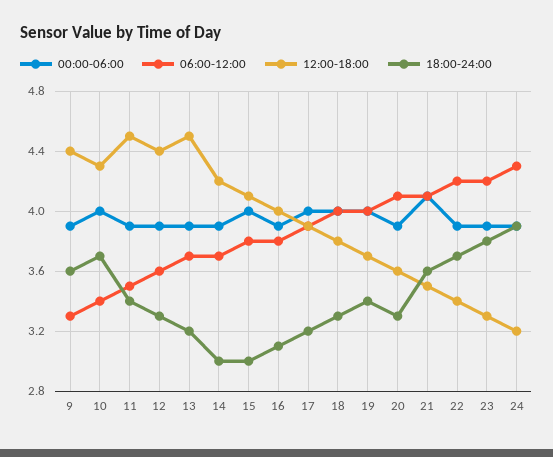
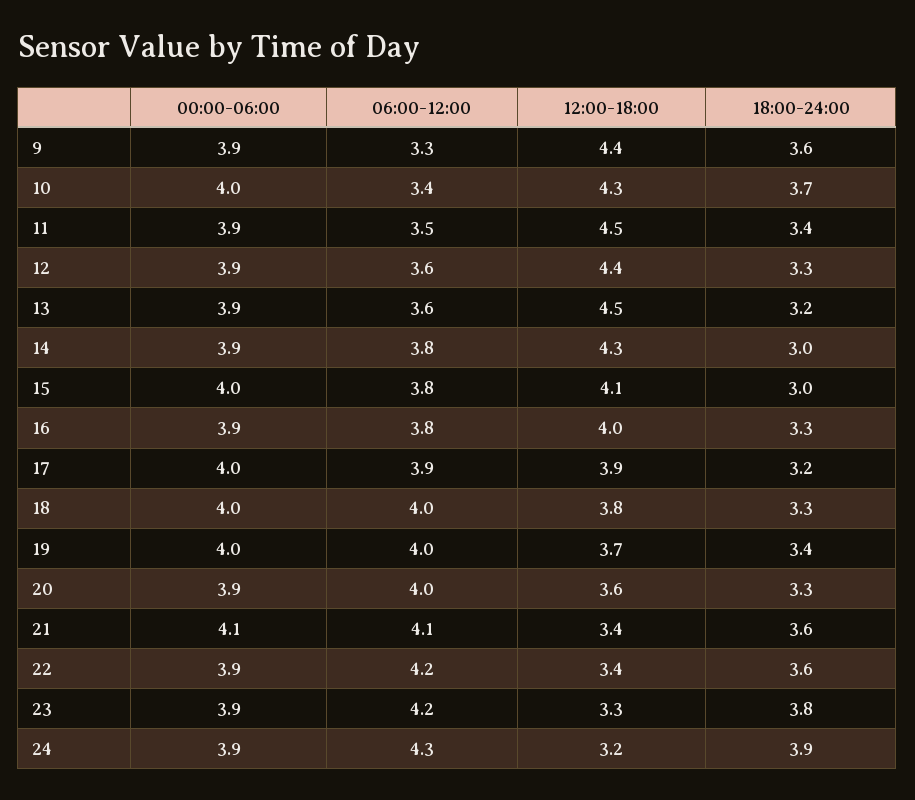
06:00-12:00, 13: 3.7 -> 3.6
06:00-12:00, 14: 3.7 -> 3.8
12:00-18:00, 14: 4.2 -> 4.3
18:00-24:00, 16: 3.1 -> 3.3
06:00-12:00, 20: 4.1 -> 4
12:00-18:00, 21: 3.5 -> 3.4
18:00-24:00, 22: 3.7 -> 3.6

